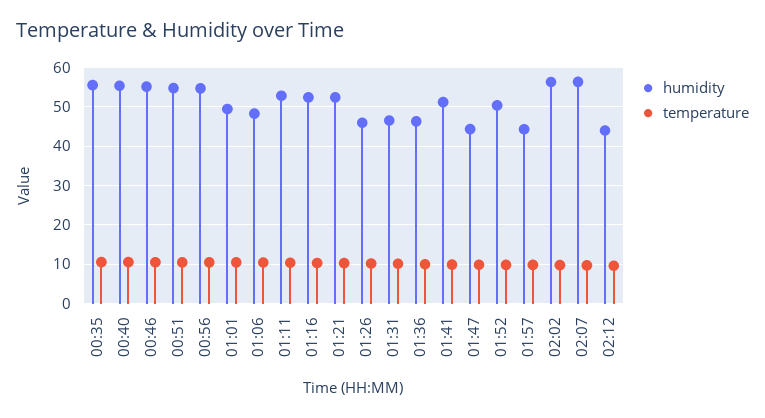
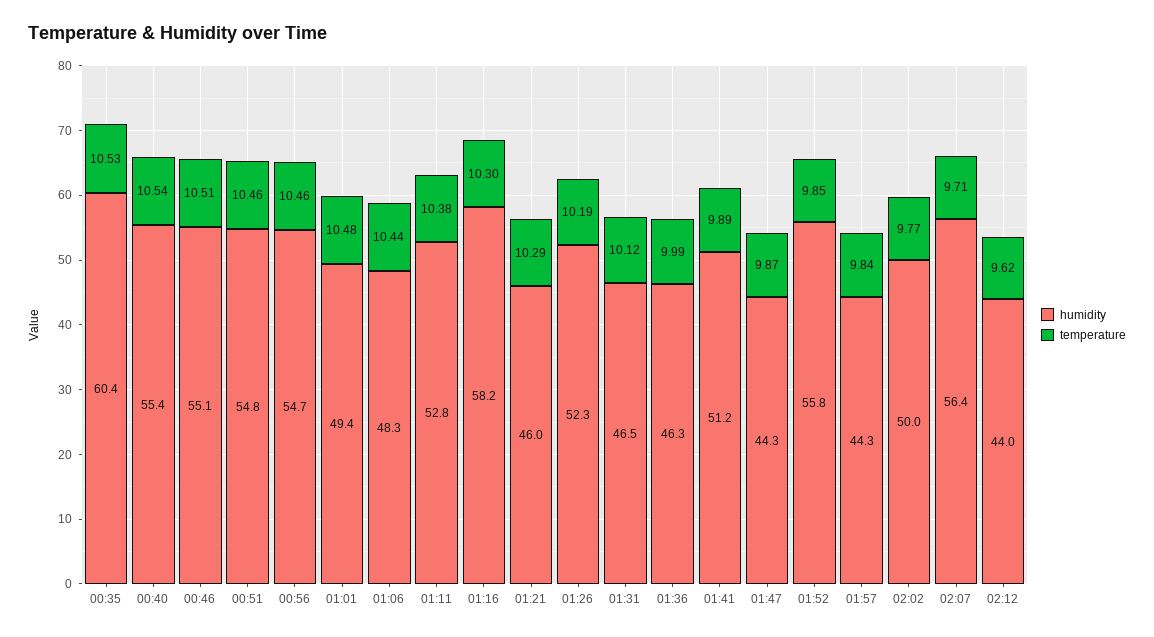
humidity, 00:35: 56 -> 60.4
humidity, 01:16: 52 -> 58.2
humidity, 01:21: 52 -> 46
humidity, 01:26: 46 -> 52.3
humidity, 01:52: 50 -> 55.8
humidity, 02:02: 56 -> 50

